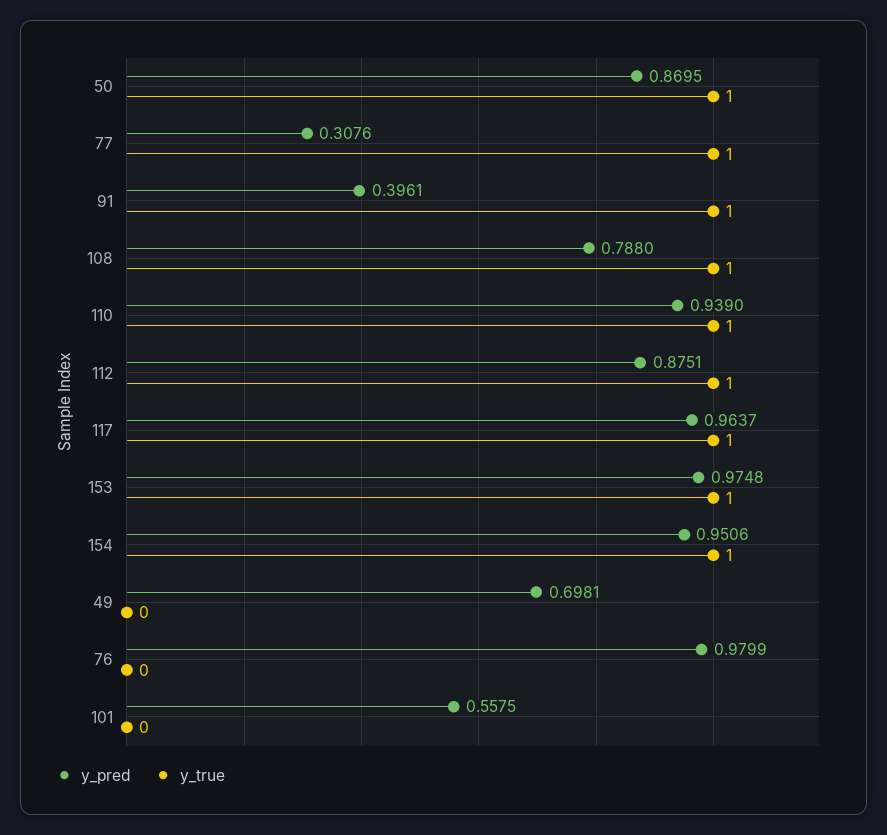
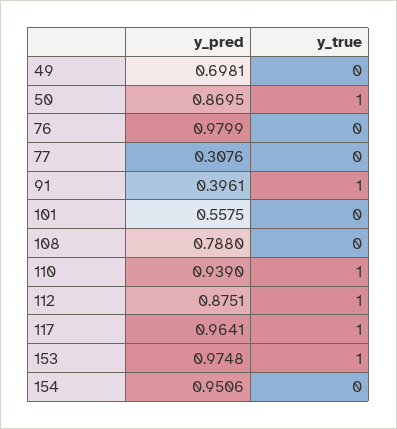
y_true, 77: 1 -> 0
y_true, 108: 1 -> 0
y_pred, 117: 0.9637 -> 0.9641
y_true, 154: 1 -> 0

